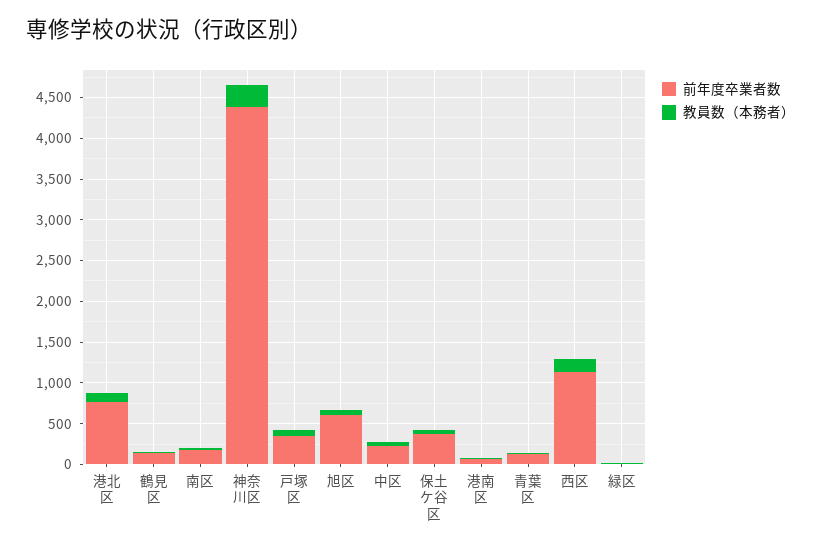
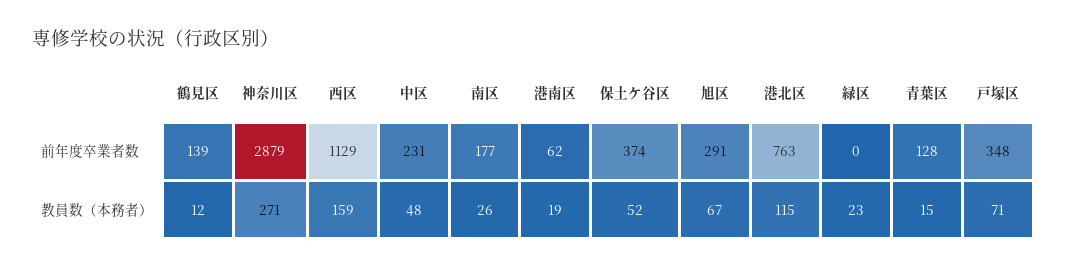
前年度卒業者数, 神奈川区: 4400 -> 2879
前年度卒業者数, 旭区: 600 -> 291

